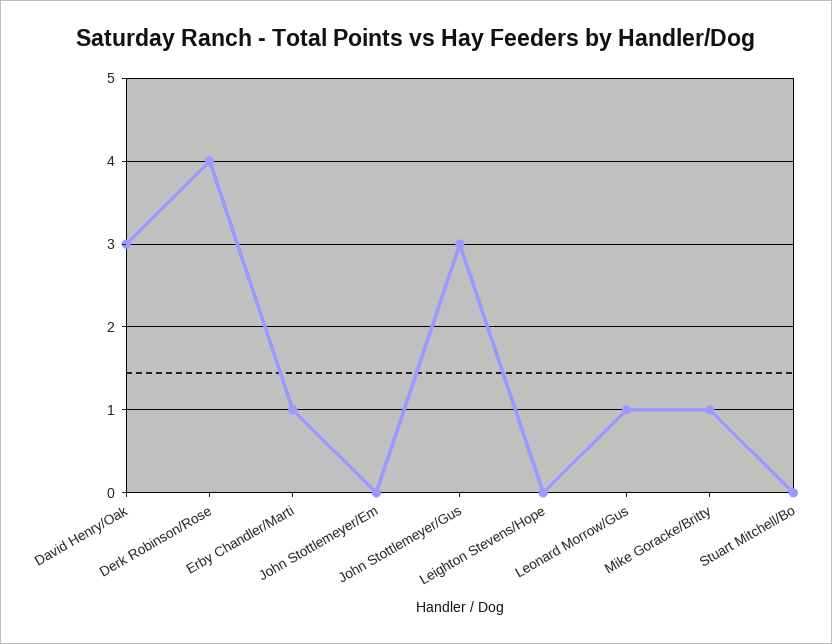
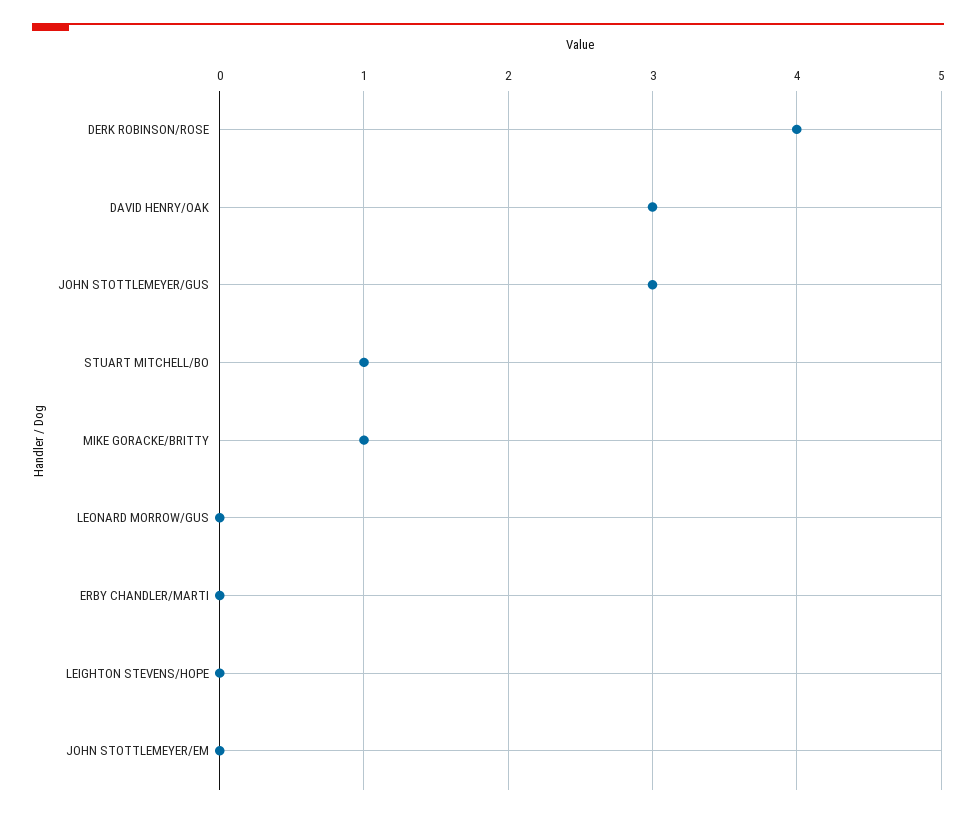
Erby Chandler/Marti: 1 -> 0
Leonard Morrow/Gus: 1 -> 0
Stuart Mitchell/Bo: 0 -> 1

